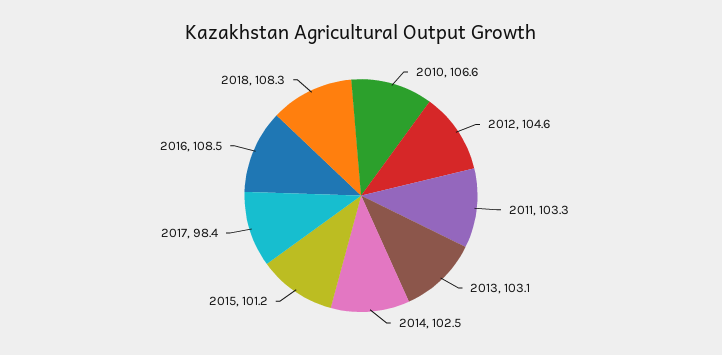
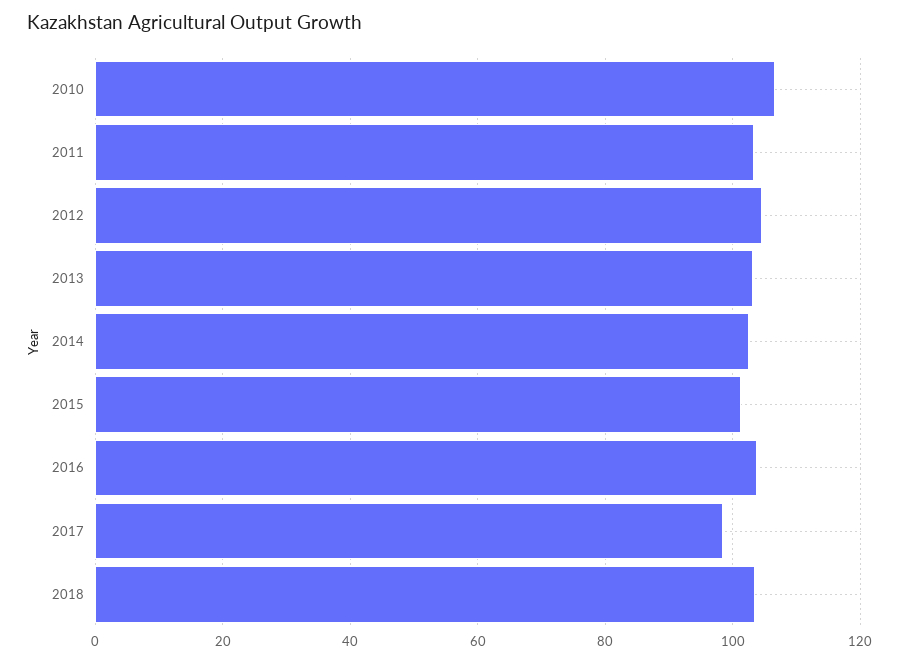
2016: 108.5 -> 104
2018: 108.3 -> 104

